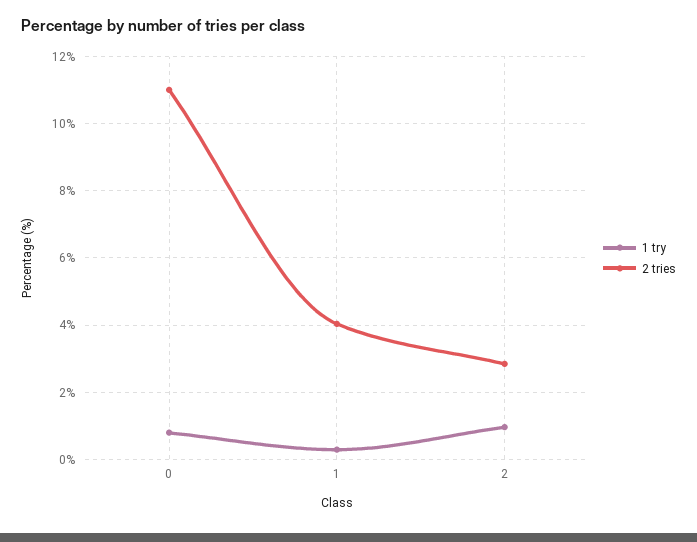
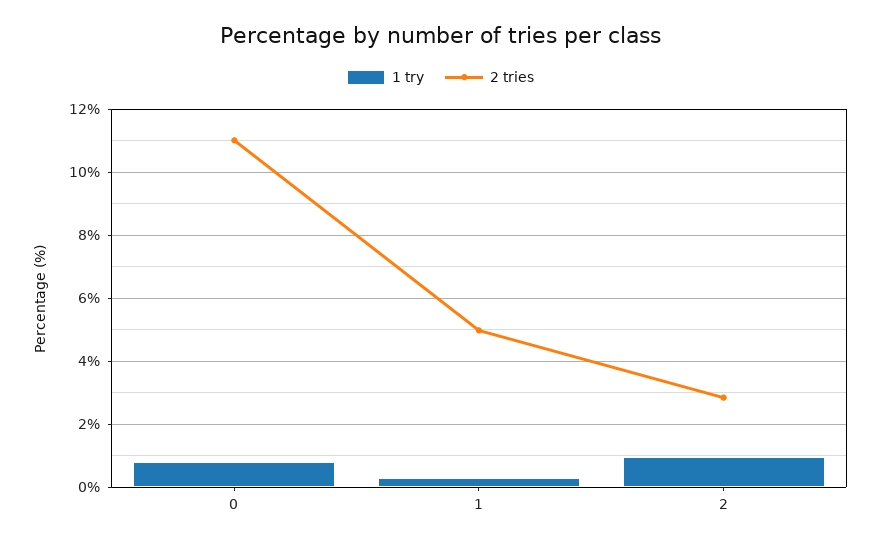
2 tries, 1: 4 -> 5

